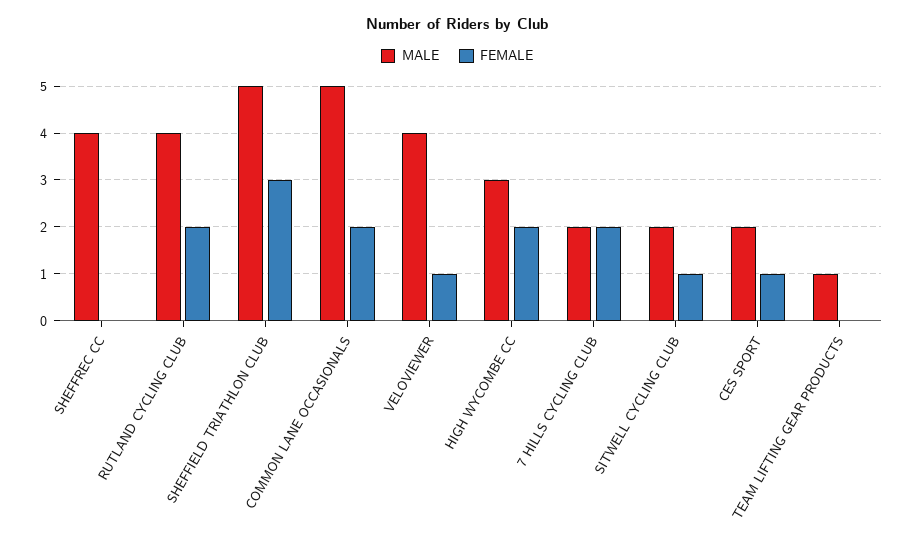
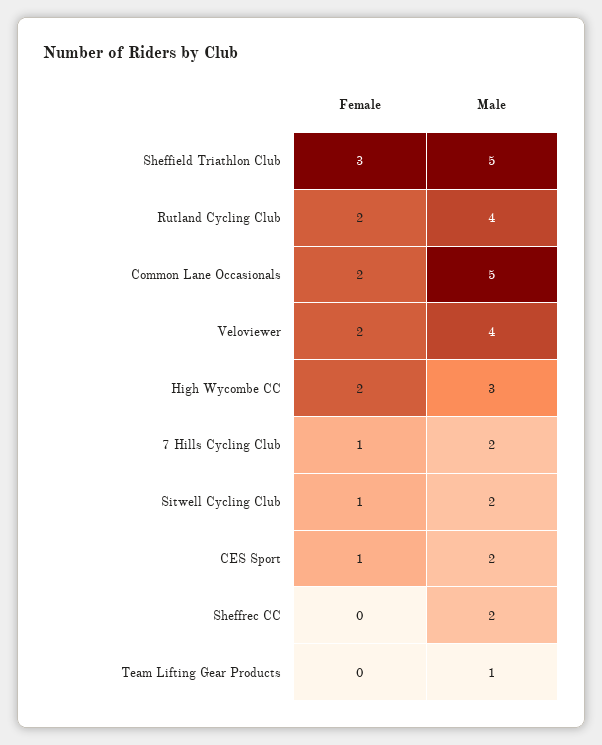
MALE, SHEFFREC CC: 4 -> 2
FEMALE, VELOVIEWER: 1 -> 2
FEMALE, 7 HILLS CYCLING CLUB: 2 -> 1

